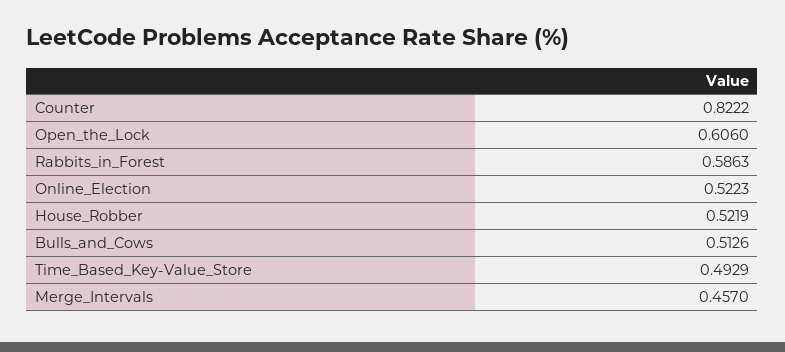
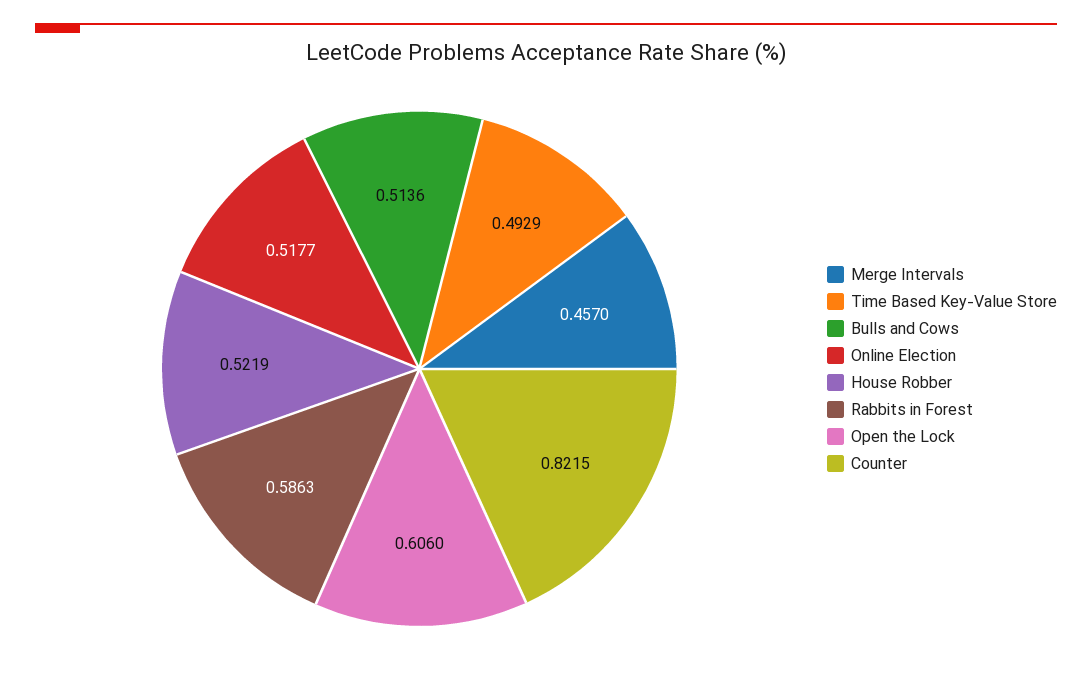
Counter: 0.8222 -> 0.8215
Online_Election: 0.5223 -> 0.5177
Bulls_and_Cows: 0.5126 -> 0.5136

